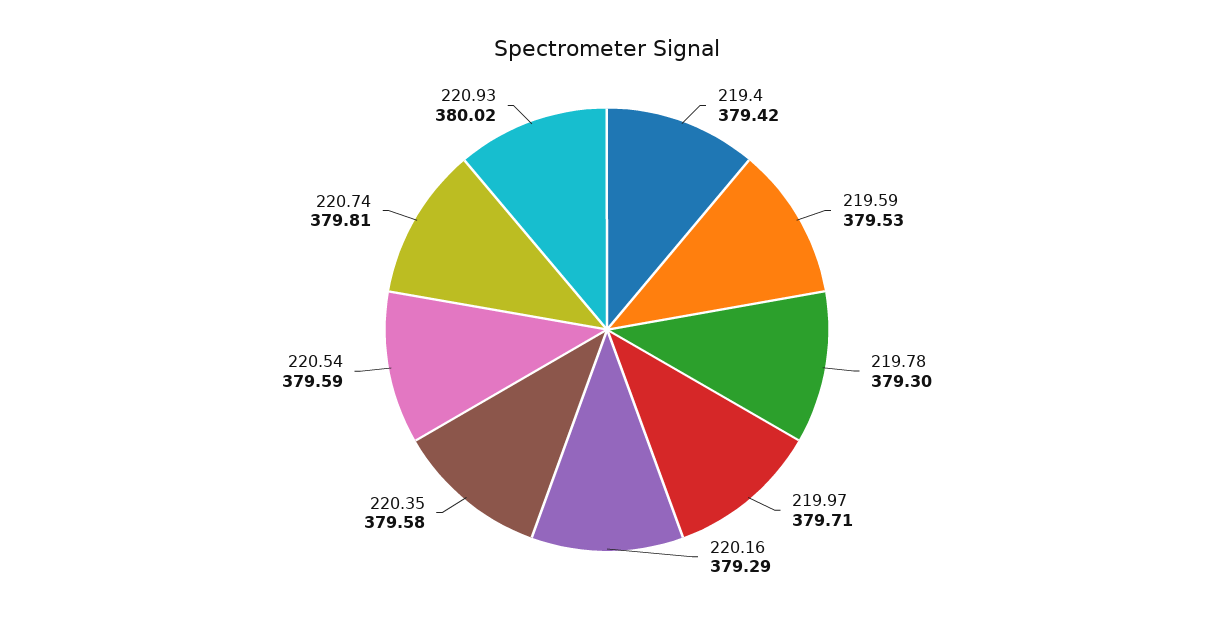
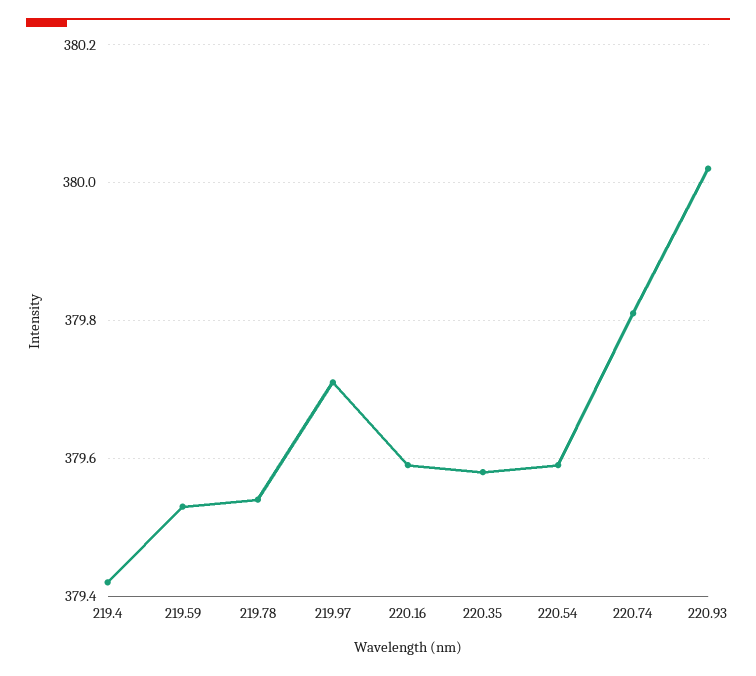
219.78: 379.3 -> 379.55
220.16: 379.29 -> 379.6

